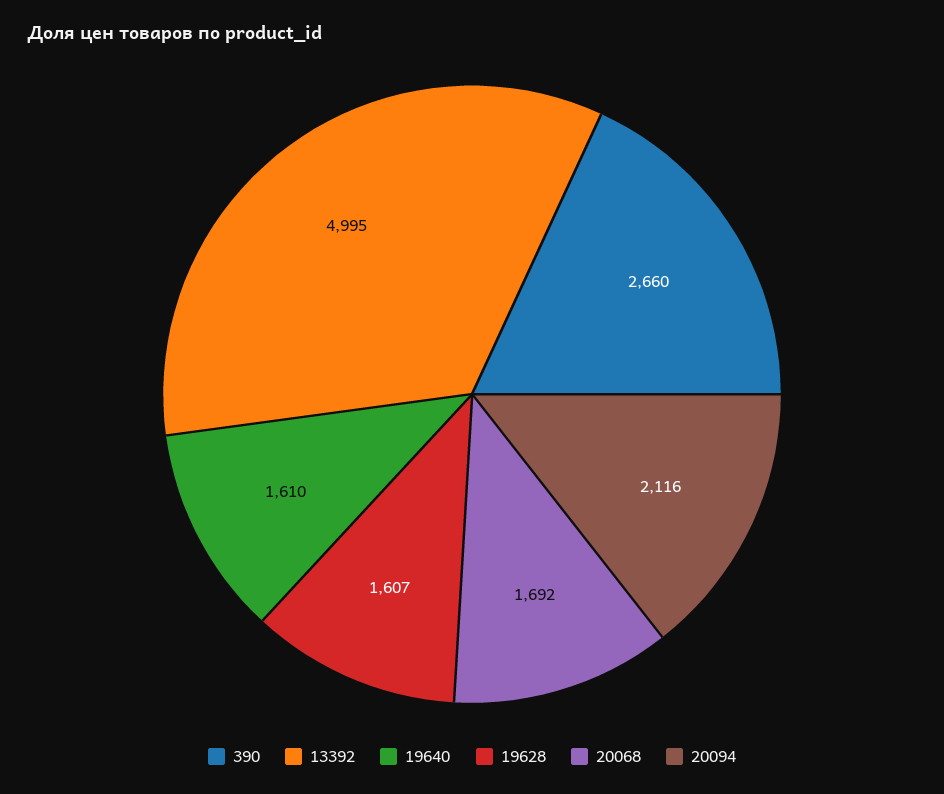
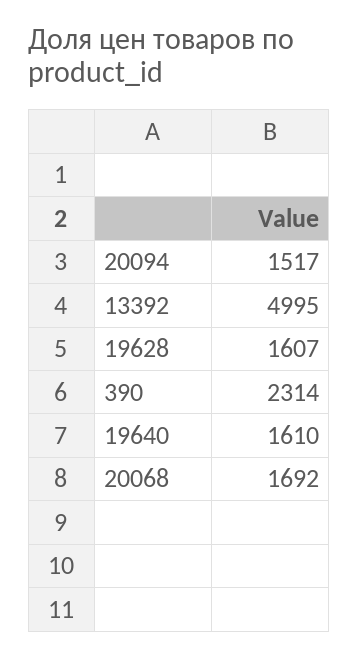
390: 2660 -> 2314
20094: 2116 -> 1517

